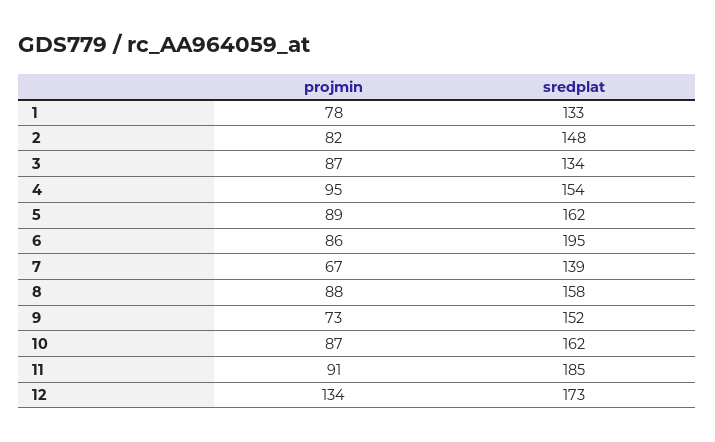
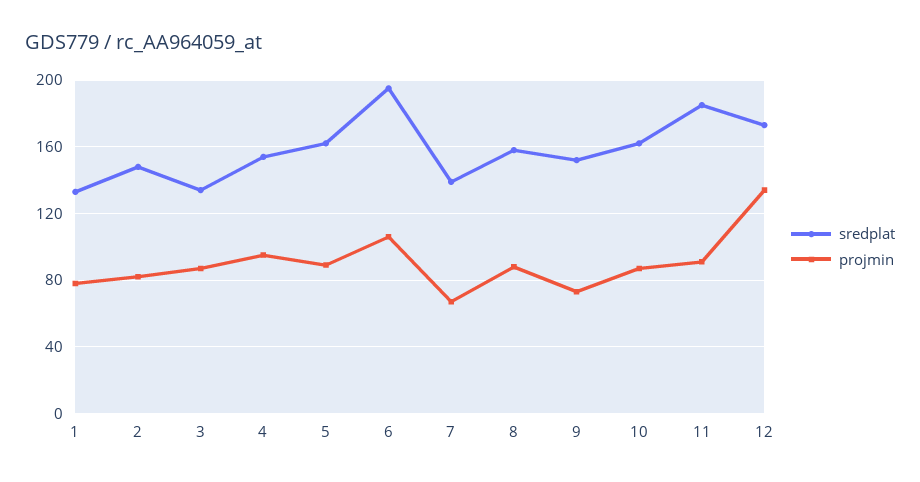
projmin, 6: 86 -> 105

